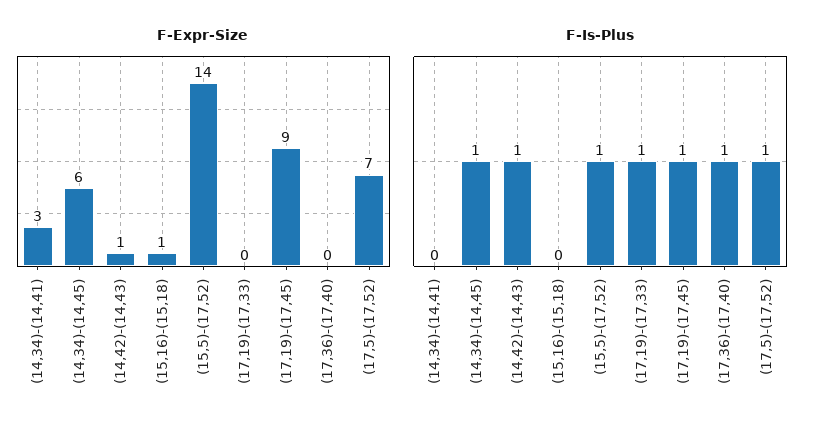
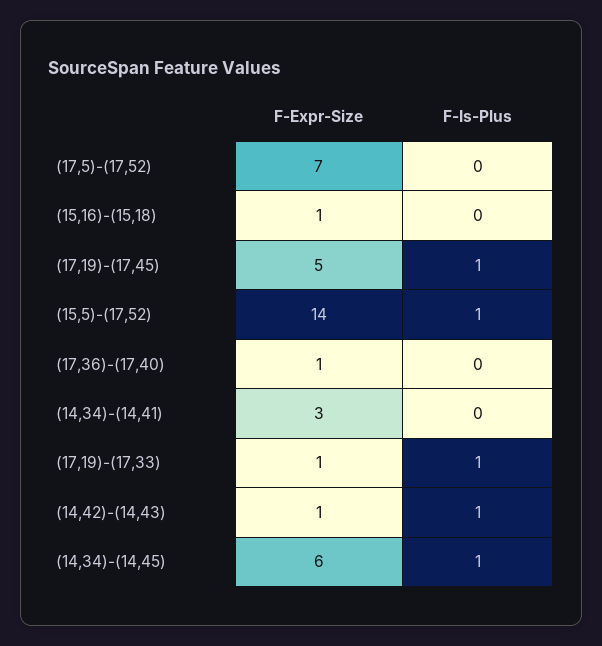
F-Expr-Size, (17,19)-(17,33): 0 -> 1
F-Expr-Size, (17,19)-(17,45): 9 -> 5
F-Expr-Size, (17,36)-(17,40): 0 -> 1
F-Is-Plus, (17,36)-(17,40): 1 -> 0
F-Is-Plus, (17,5)-(17,52): 1 -> 0

